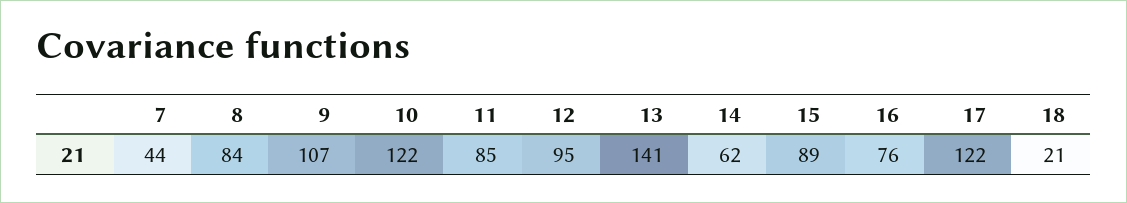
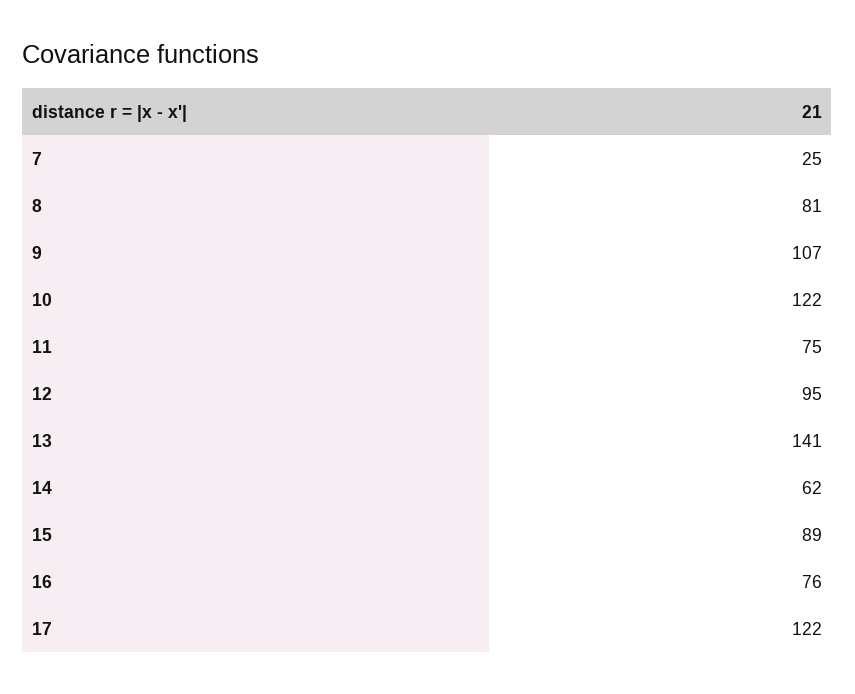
7: 44 -> 25
8: 84 -> 81
11: 85 -> 75
18: 21 -> none

